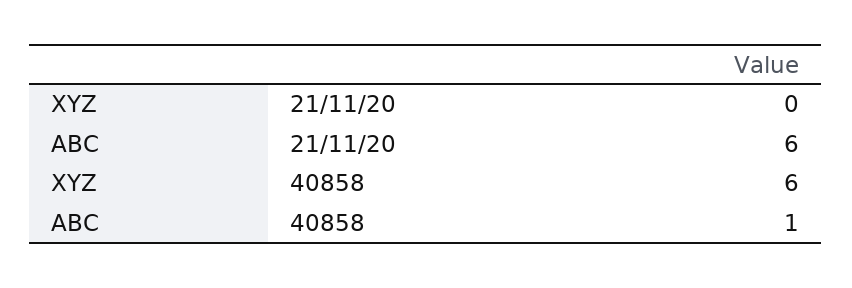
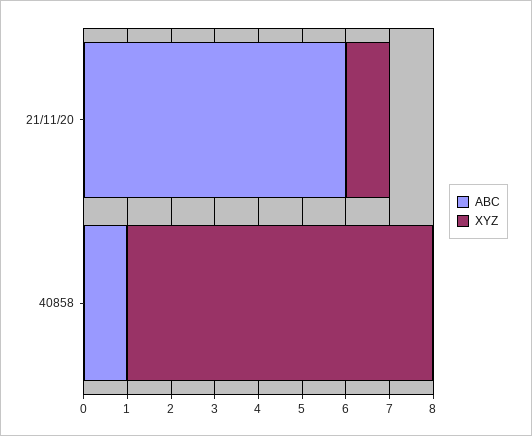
XYZ, 21/11/20: 0 -> 1
XYZ, 40858: 6 -> 7

